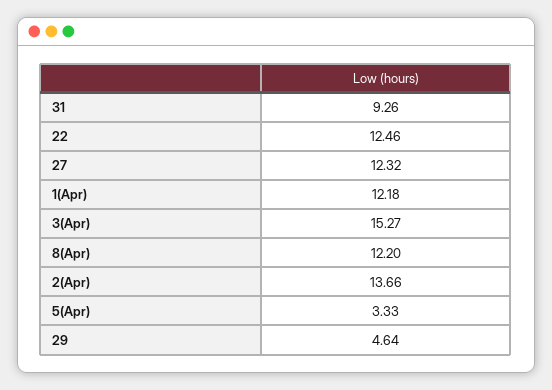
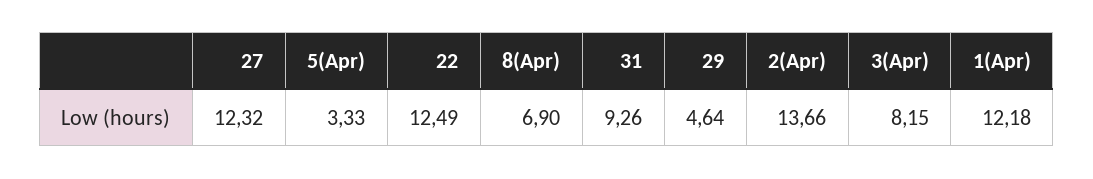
22: 12.46 -> 12.49
3(Apr): 15.27 -> 8.15
8(Apr): 12.2 -> 6.9

